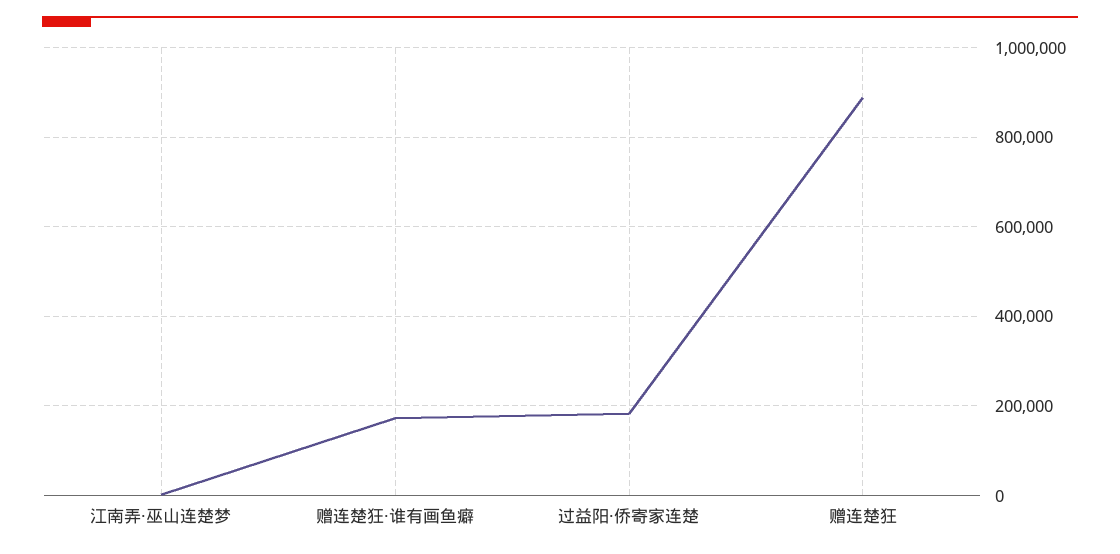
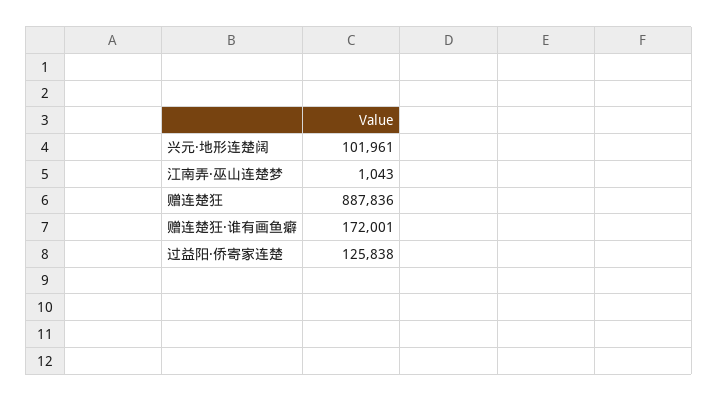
过益阳·侨寄家连楚: 180000 -> 125838
兴元·地形连楚阔: none -> 101961

